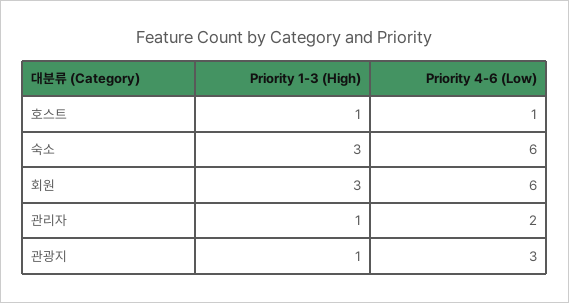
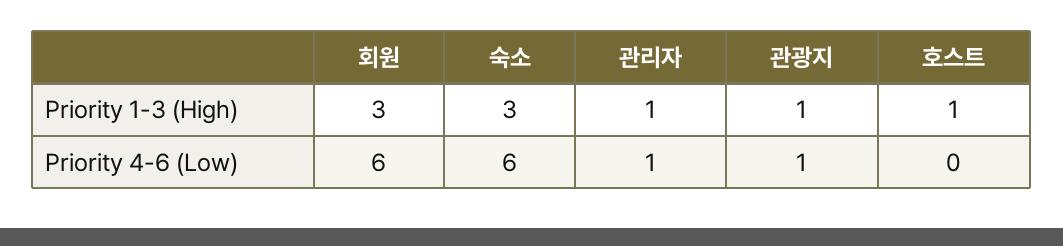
Priority 4-6 (Low), 호스트: 1 -> 0
Priority 4-6 (Low), 관리자: 2 -> 1
Priority 4-6 (Low), 관광지: 3 -> 1

